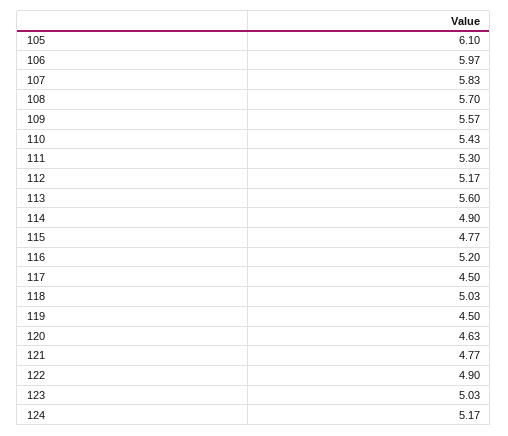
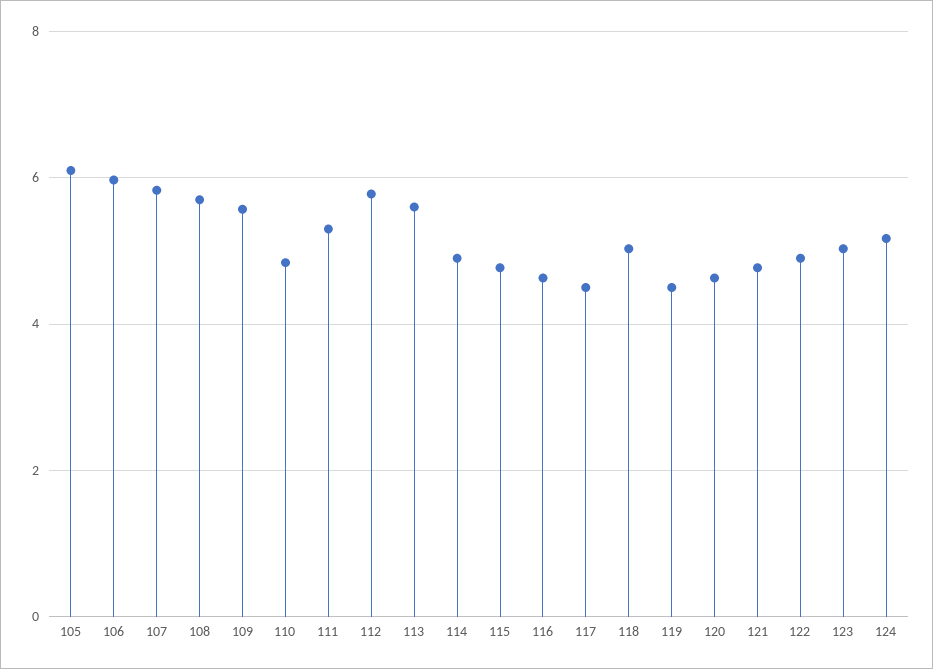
110: 5.43 -> 4.8
112: 5.17 -> 5.8
116: 5.2 -> 4.6

